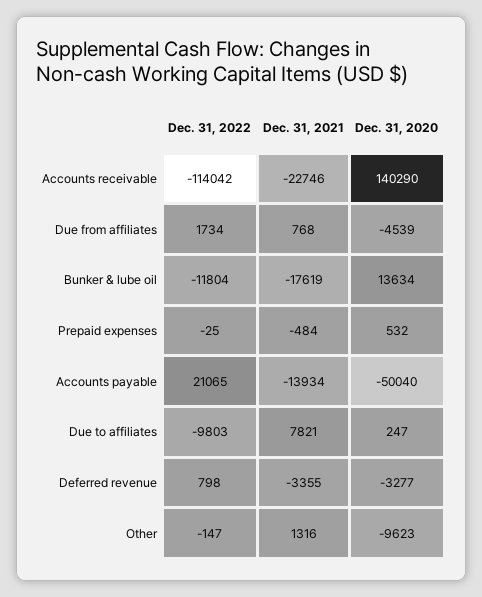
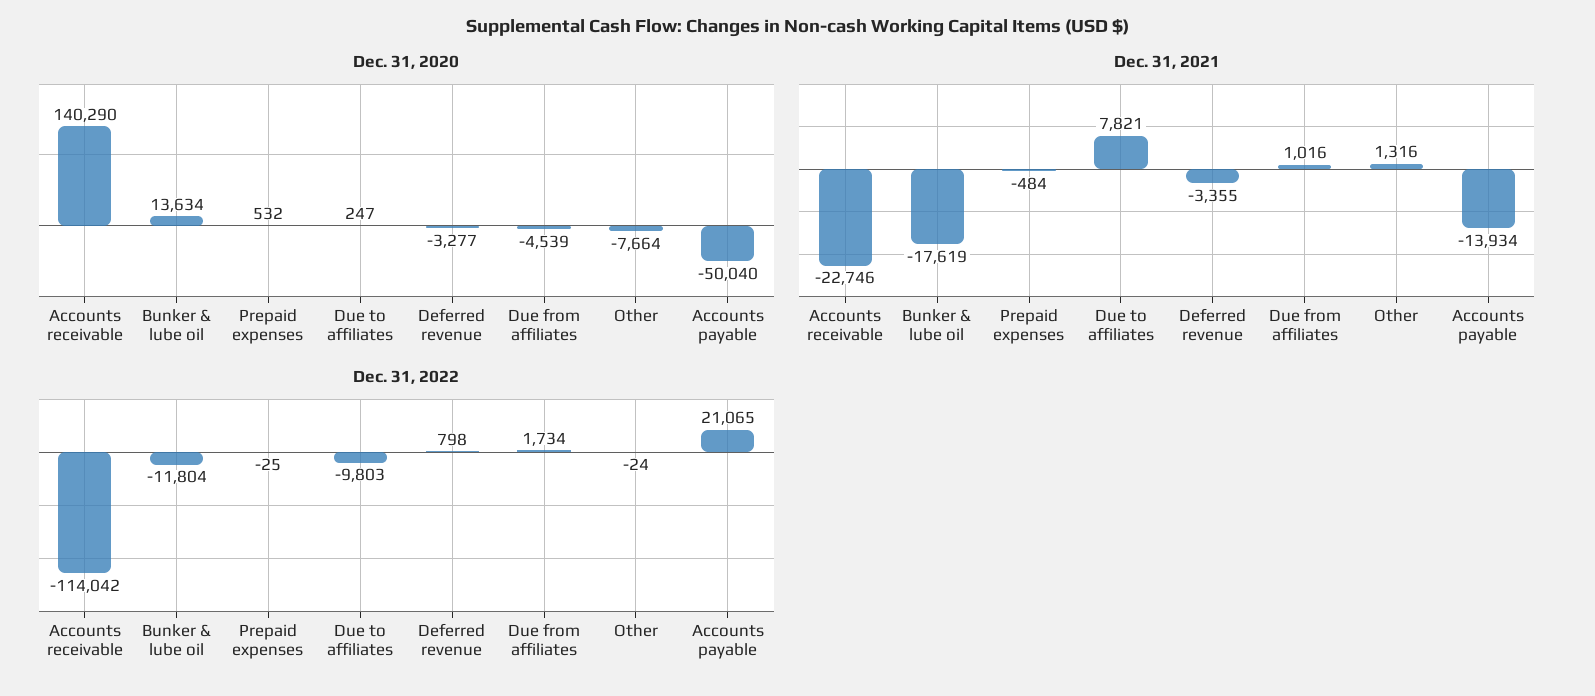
Dec. 31, 2021, Due from affiliates: 768 -> 1016
Dec. 31, 2022, Other: -147 -> -24
Dec. 31, 2020, Other: -9623 -> -7664

